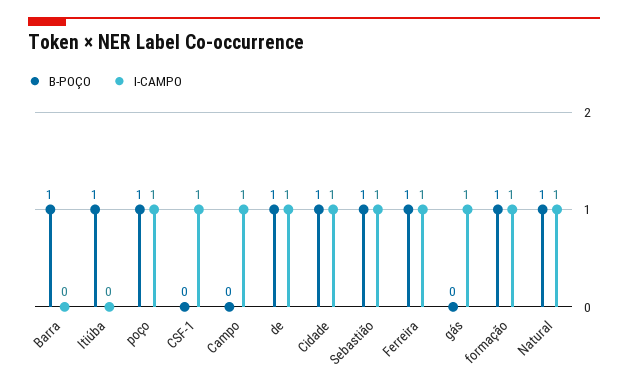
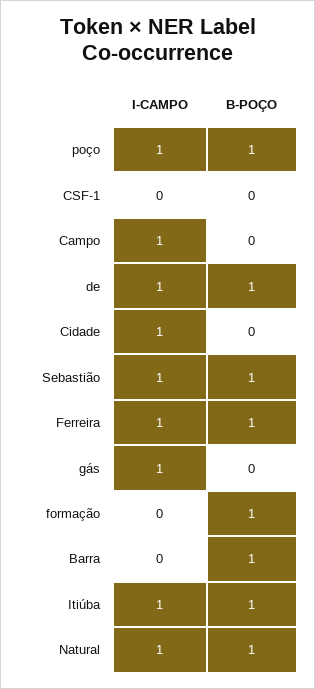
I-CAMPO, Itiúba: 0 -> 1
I-CAMPO, CSF-1: 1 -> 0
B-POÇO, Cidade: 1 -> 0
I-CAMPO, formação: 1 -> 0

